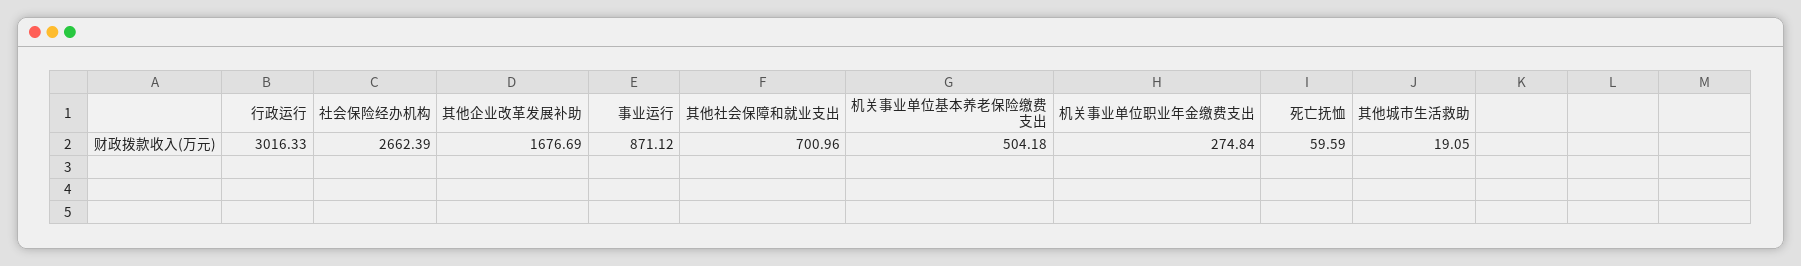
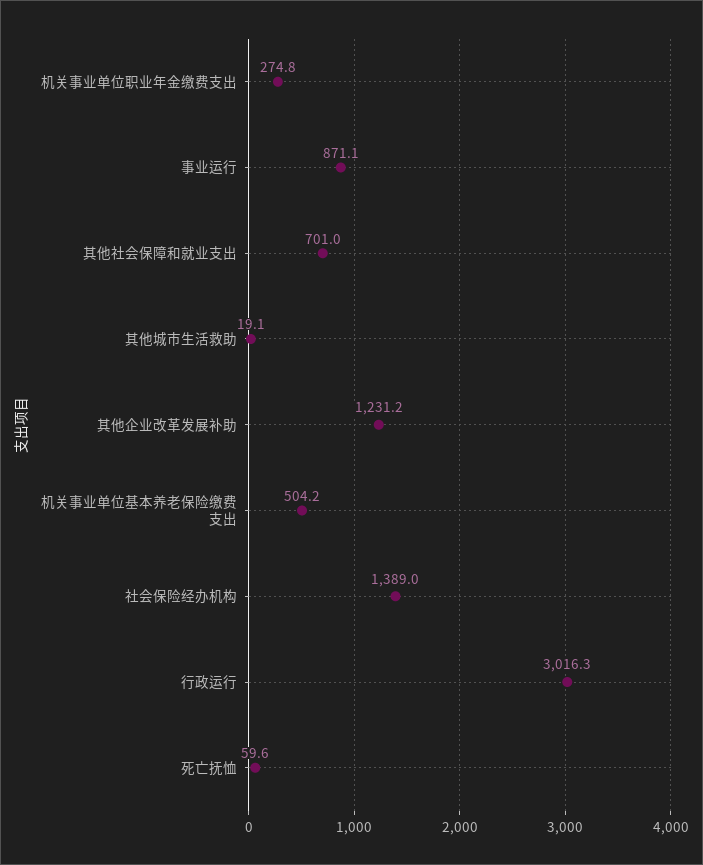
社会保险经办机构: 2662.39 -> 1389
其他企业改革发展补助: 1676.69 -> 1231.2

